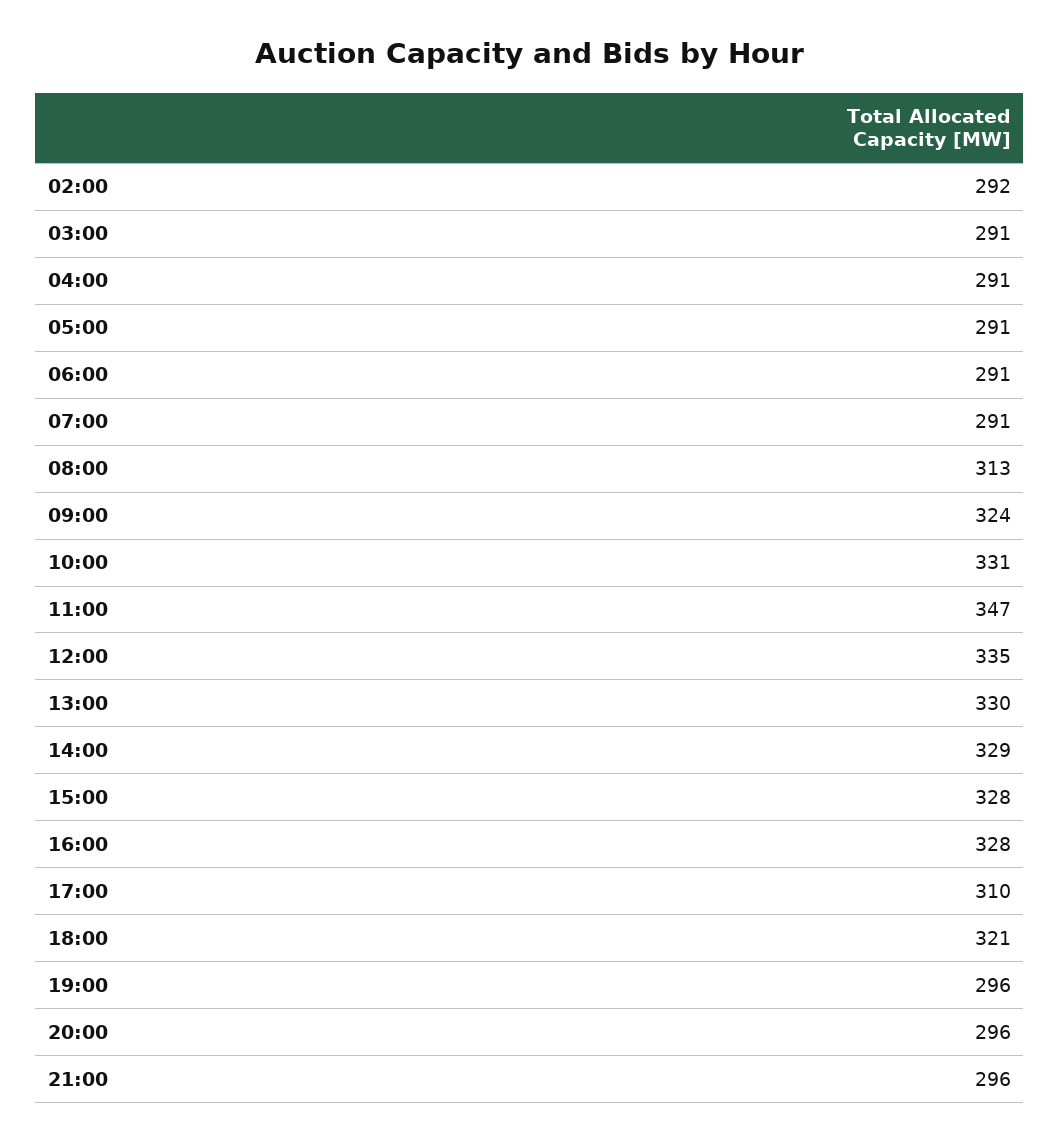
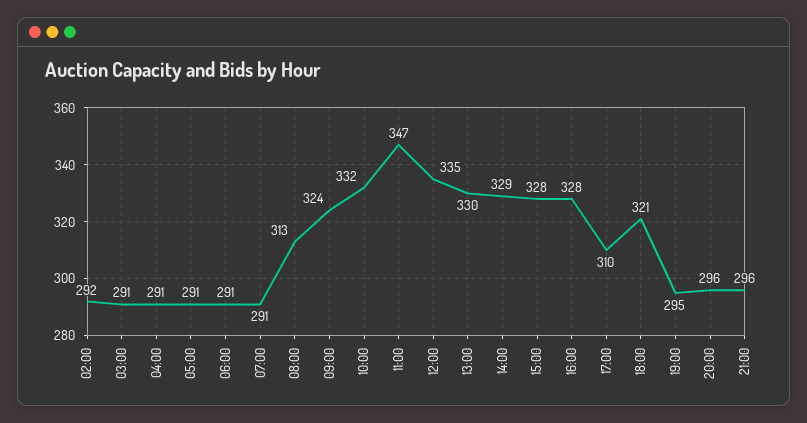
10:00: 331 -> 332
19:00: 296 -> 295

